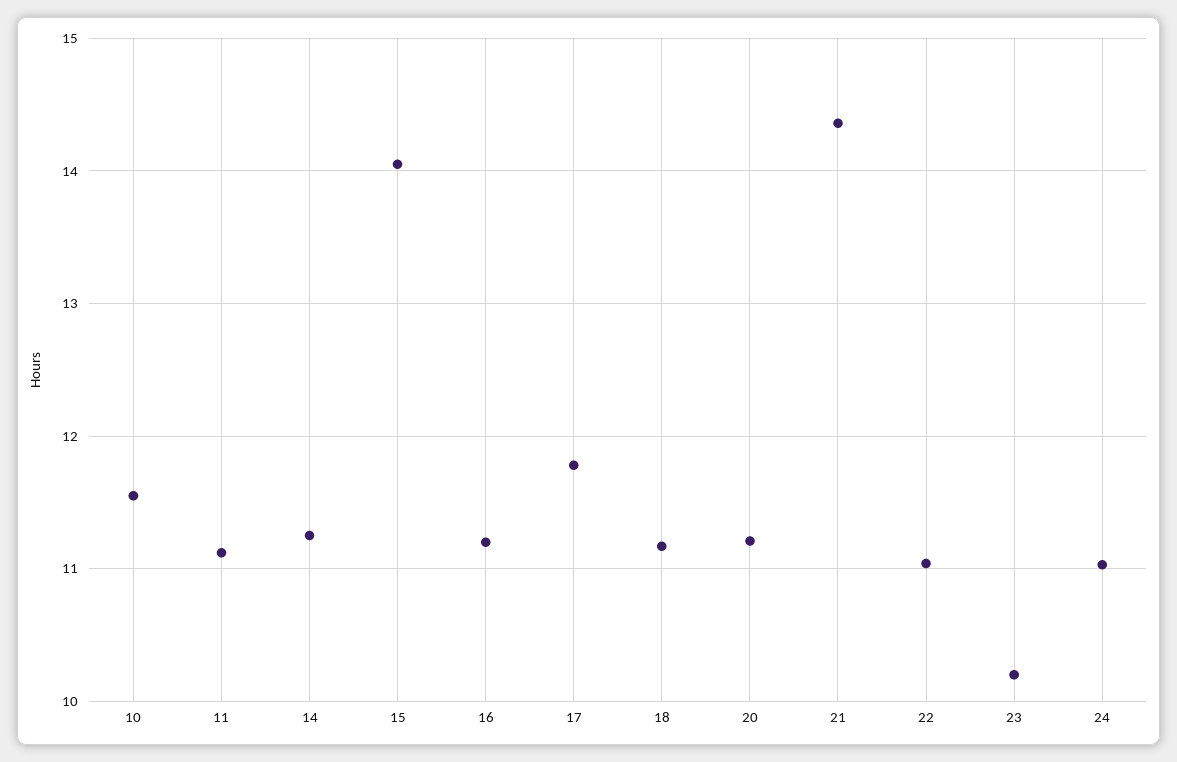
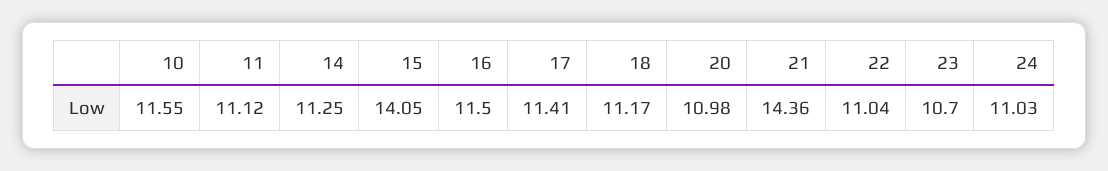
16: 11.2 -> 11.5
17: 11.8 -> 11.41
20: 11.2 -> 10.98
23: 10.2 -> 10.7

